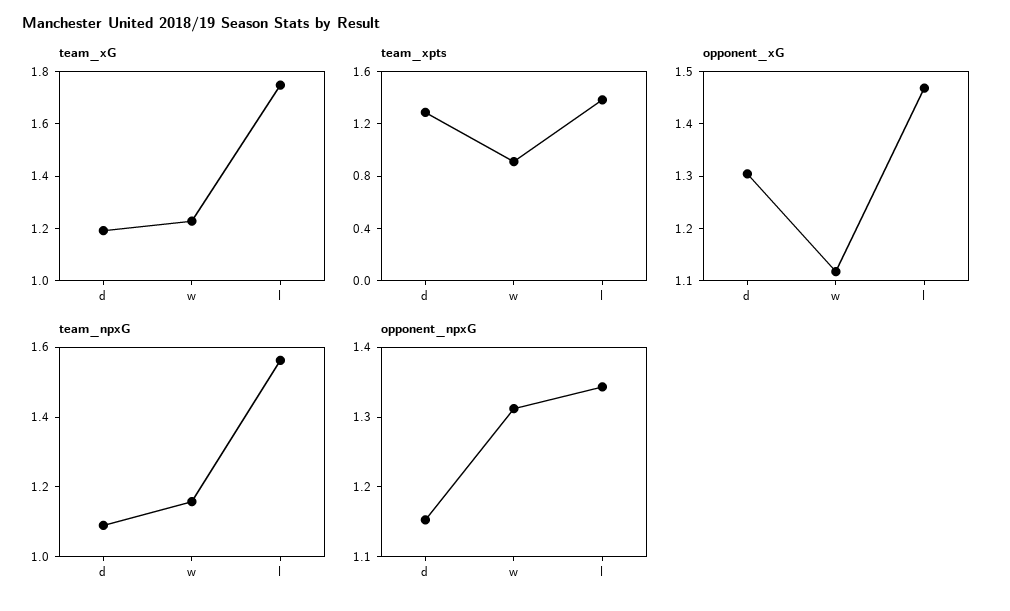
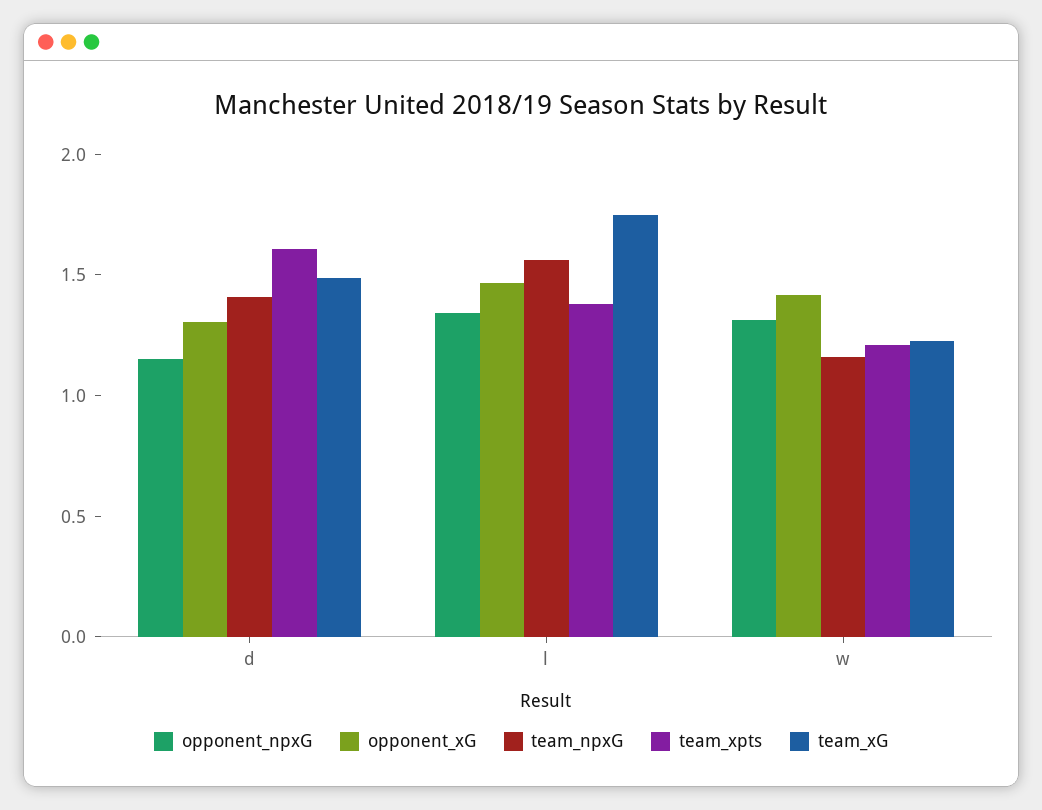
team_xG, d: 1.2 -> 1.5
team_xpts, d: 1.3 -> 1.6
team_xpts, w: 0.9 -> 1.2
opponent_xG, w: 1.12 -> 1.4
team_npxG, d: 1.1 -> 1.4

